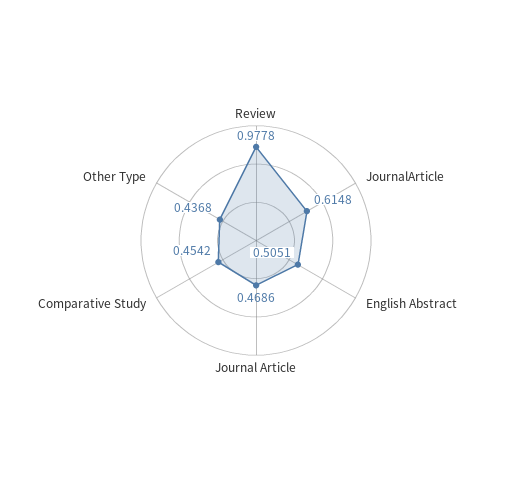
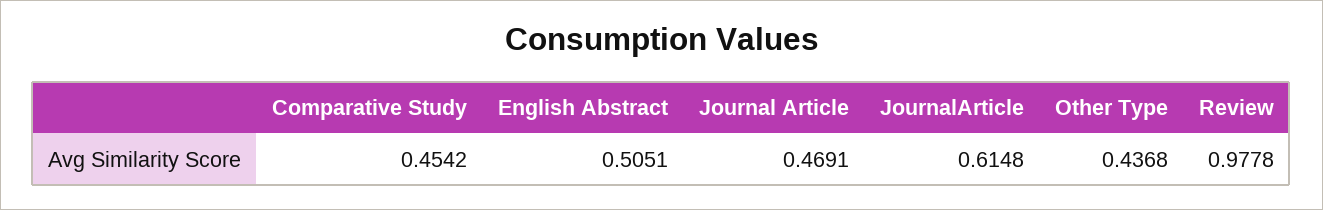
Journal Article: 0.4686 -> 0.4691

